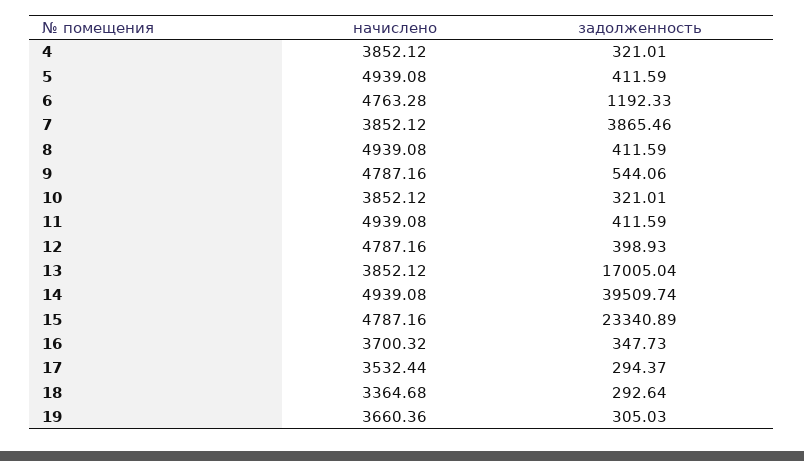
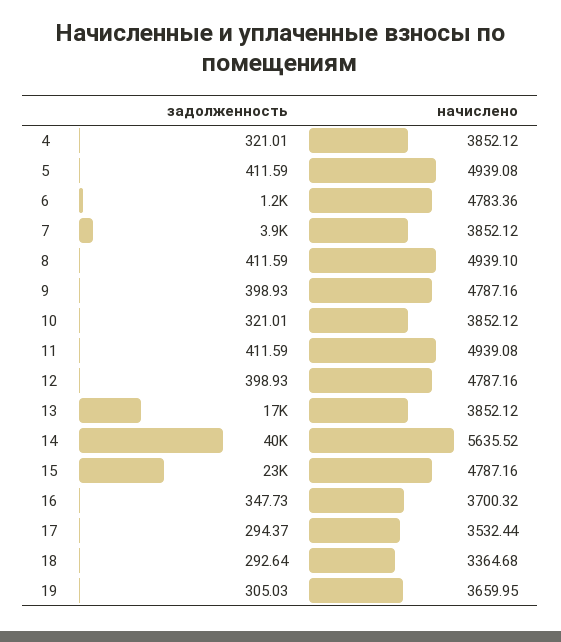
начислено, 6: 4763.28 -> 4783.36
начислено, 8: 4939.08 -> 4939.1
задолженность, 9: 544.06 -> 398.93
начислено, 14: 4939.08 -> 5635.52
начислено, 19: 3660.36 -> 3659.95

